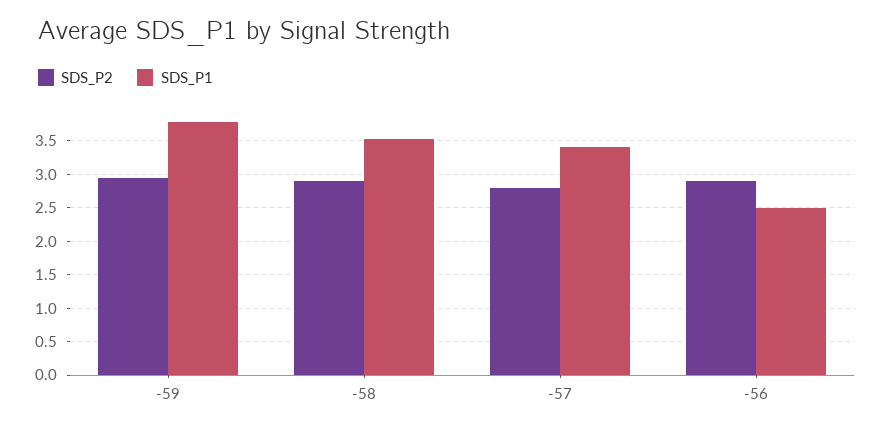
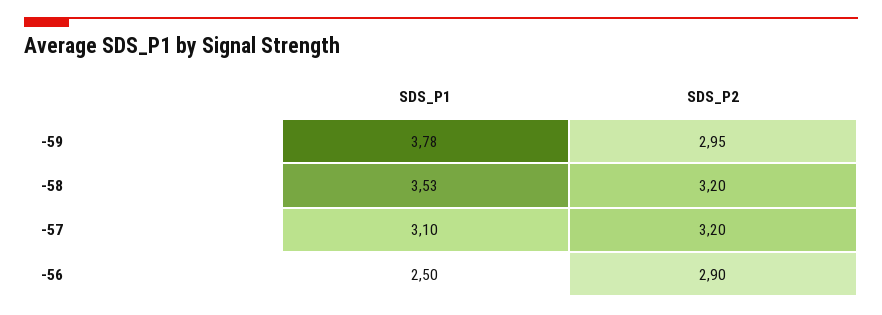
SDS_P2, -58: 2.9 -> 3.2
SDS_P2, -57: 2.8 -> 3.2
SDS_P1, -57: 3.4 -> 3.1

